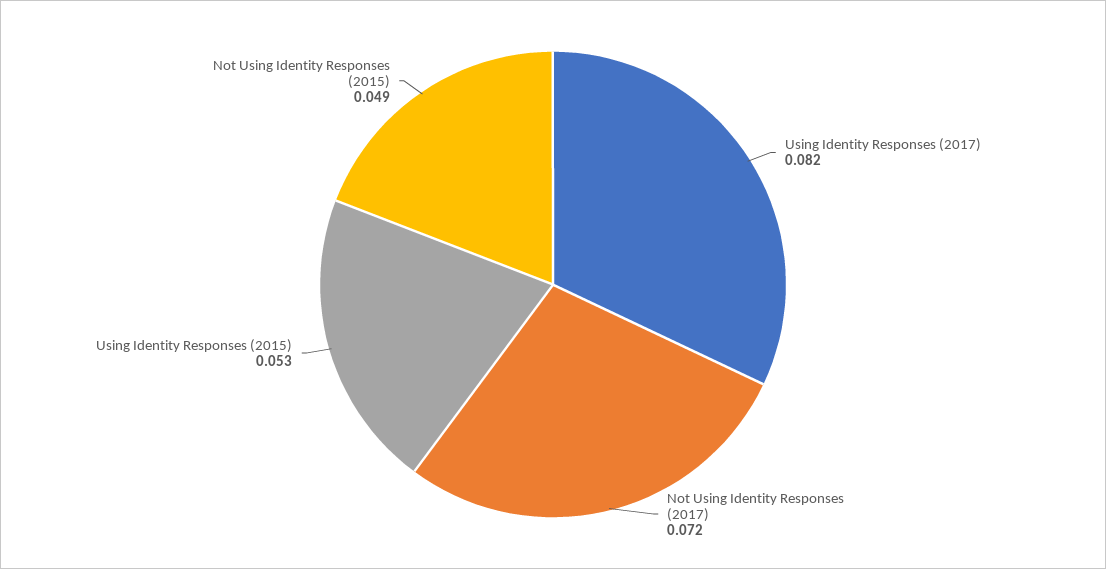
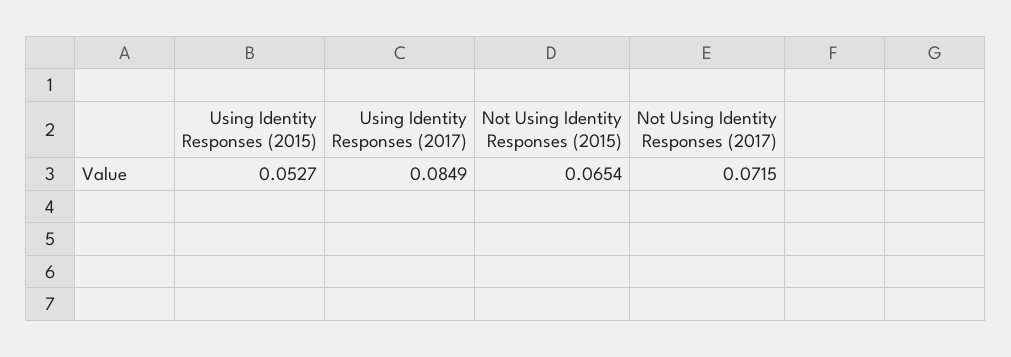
Using Identity Responses (2017): 0.082 -> 0.0849
Not Using Identity Responses (2015): 0.049 -> 0.0654

